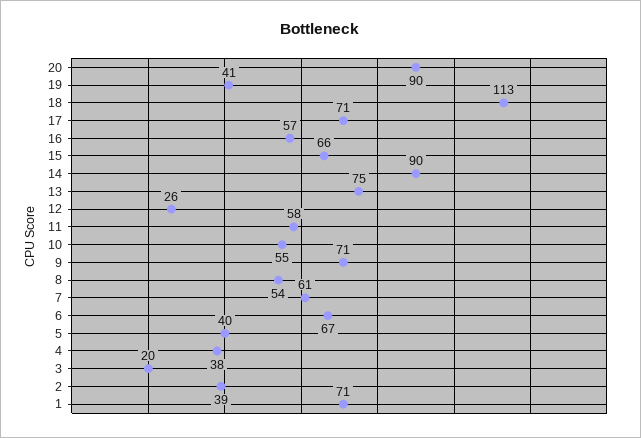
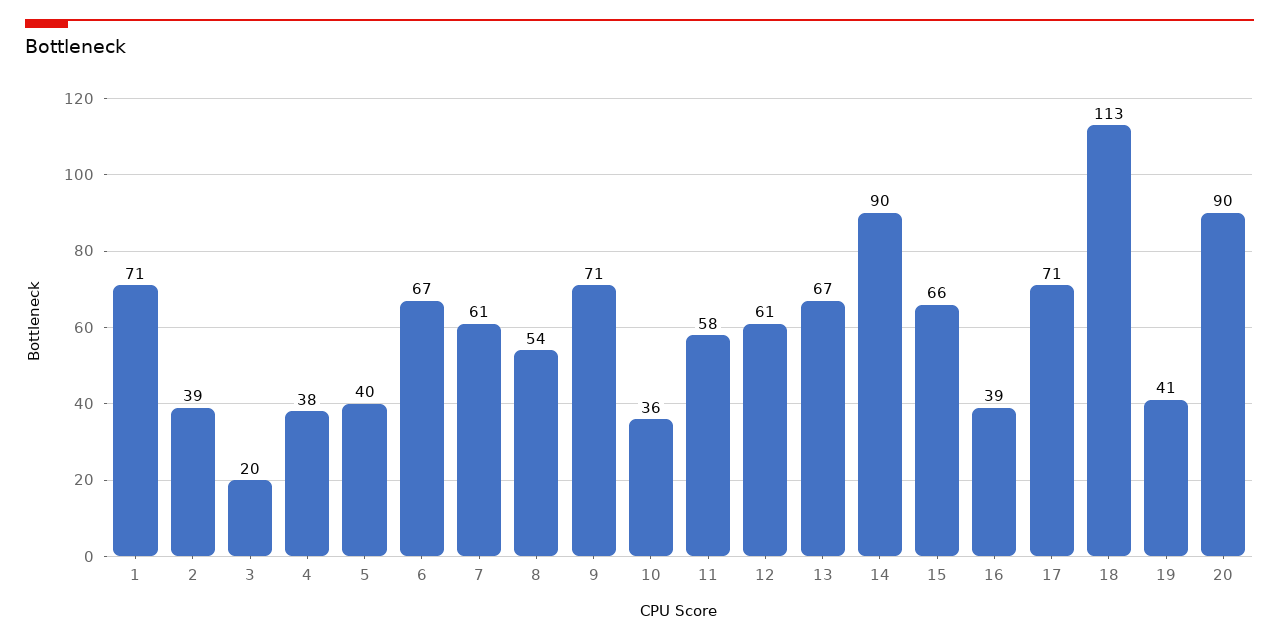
16: 57 -> 39
13: 75 -> 67
12: 26 -> 61
10: 55 -> 36

